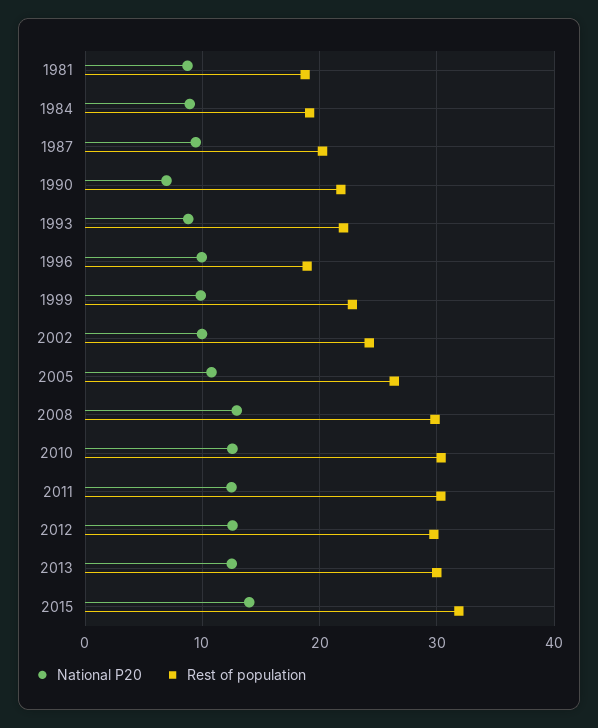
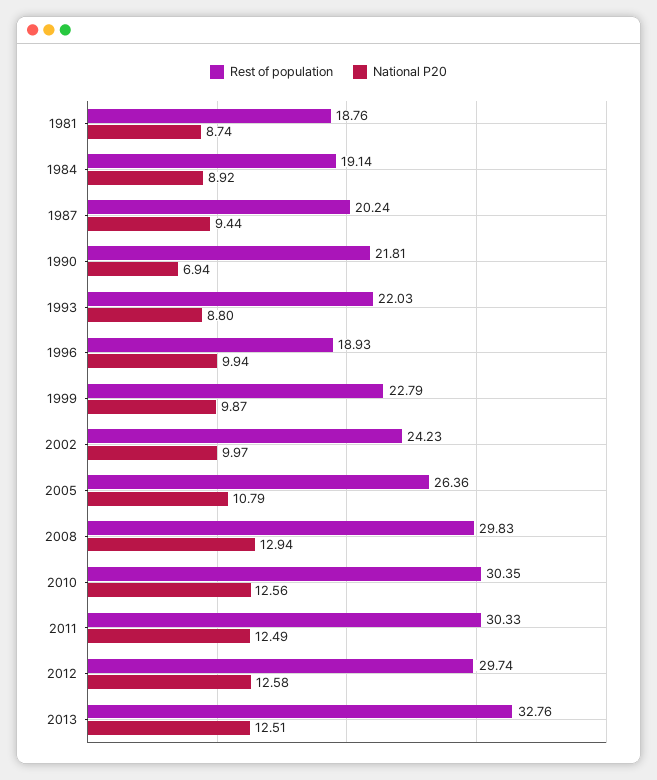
Rest of population, 2013: 30 -> 32.76
National P20, 2015: 14 -> none
Rest of population, 2015: 32 -> none

